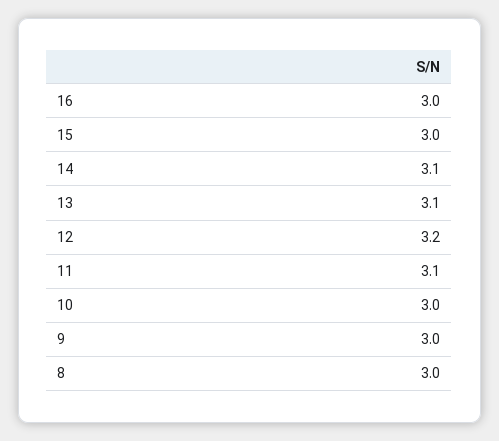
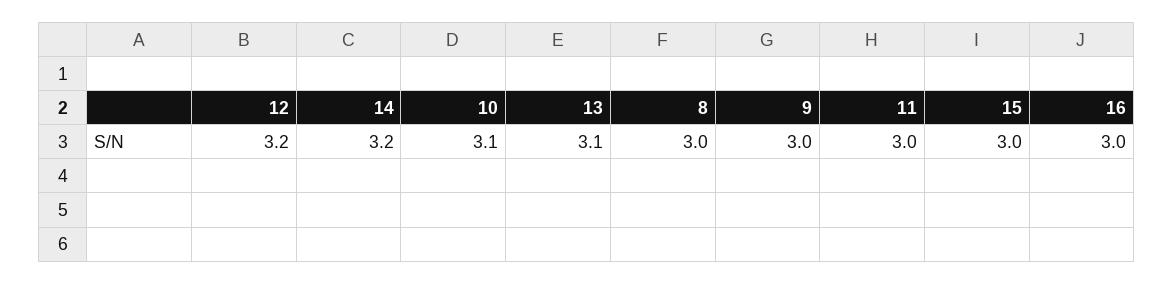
14: 3.1 -> 3.2
11: 3.1 -> 3
10: 3 -> 3.1

